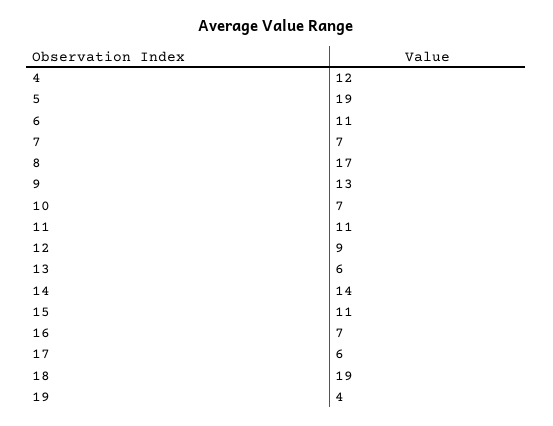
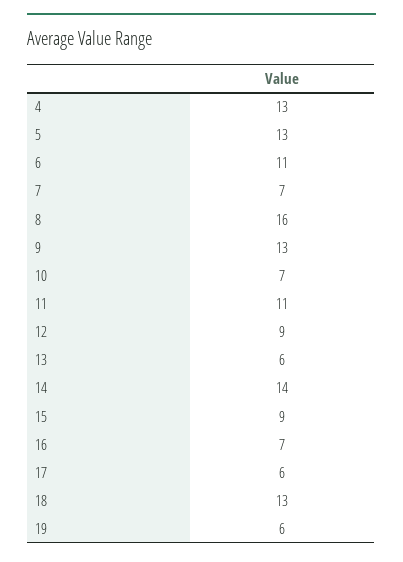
4: 12 -> 13
5: 19 -> 13
8: 17 -> 16
15: 11 -> 9
18: 19 -> 13
19: 4 -> 6

